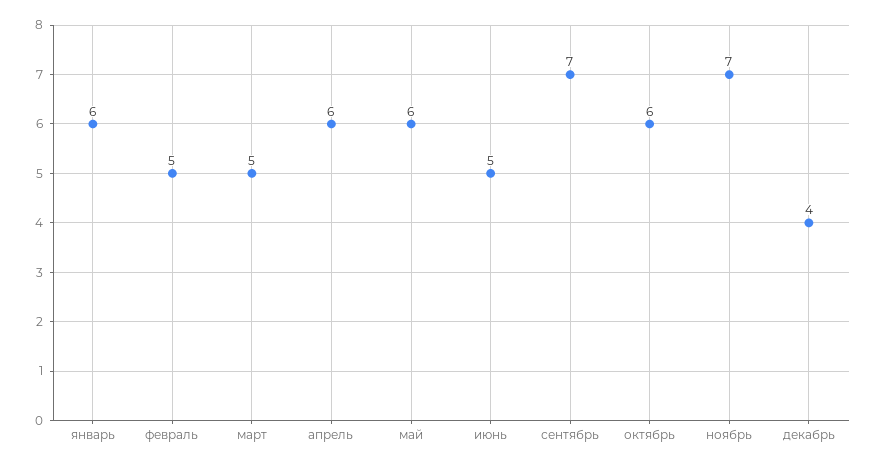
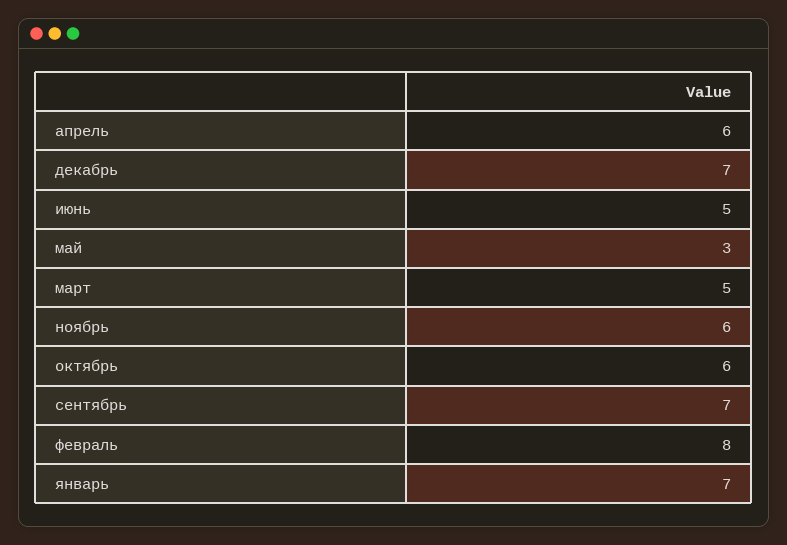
январь: 6 -> 7
февраль: 5 -> 8
май: 6 -> 3
ноябрь: 7 -> 6
декабрь: 4 -> 7

